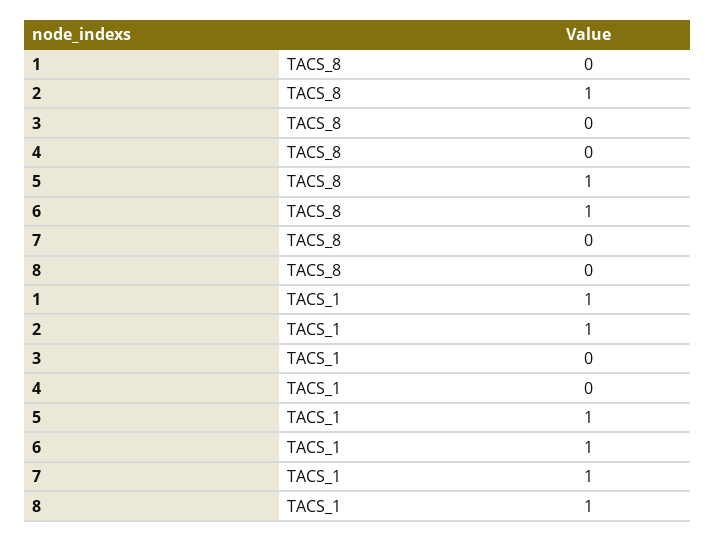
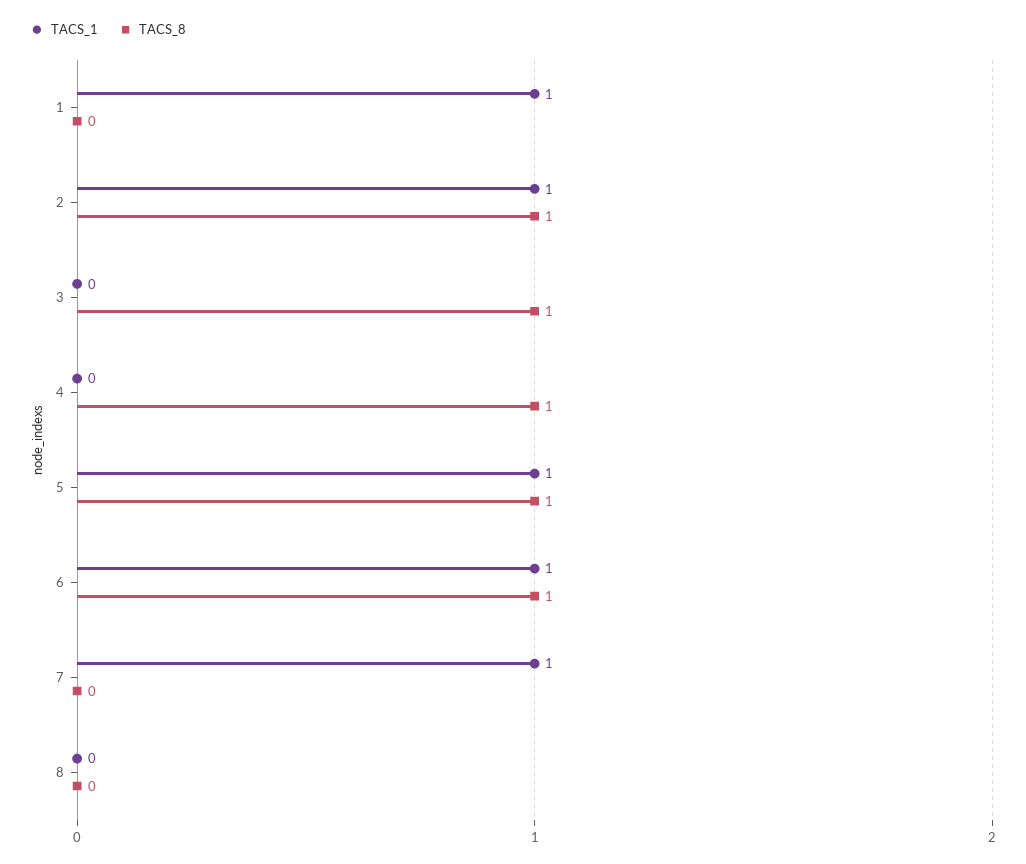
TACS_8, 3: 0 -> 1
TACS_8, 4: 0 -> 1
TACS_1, 8: 1 -> 0

